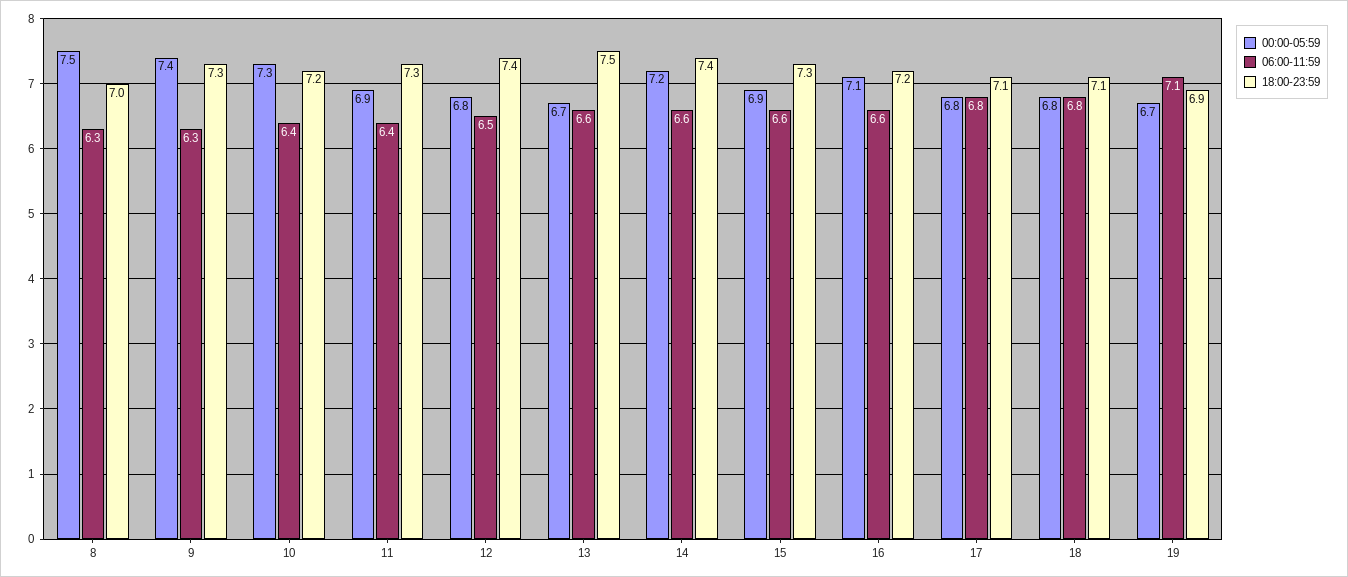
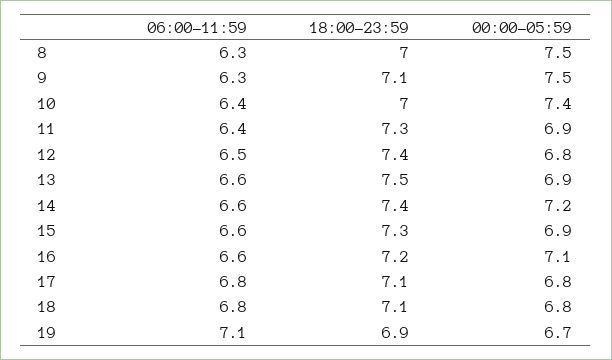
00:00-05:59, 9: 7.4 -> 7.5
18:00-23:59, 9: 7.3 -> 7.1
00:00-05:59, 10: 7.3 -> 7.4
18:00-23:59, 10: 7.2 -> 7
00:00-05:59, 13: 6.7 -> 6.9

